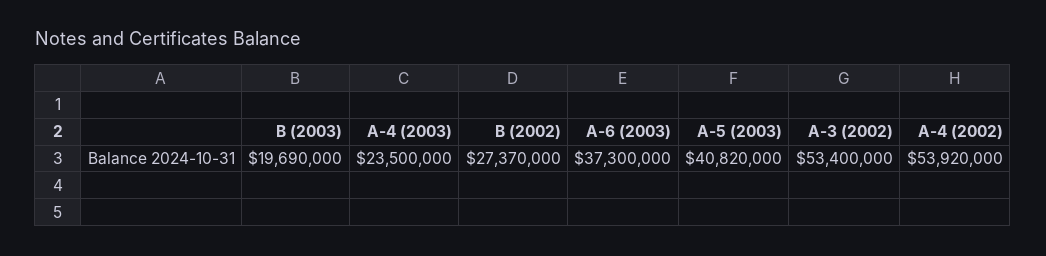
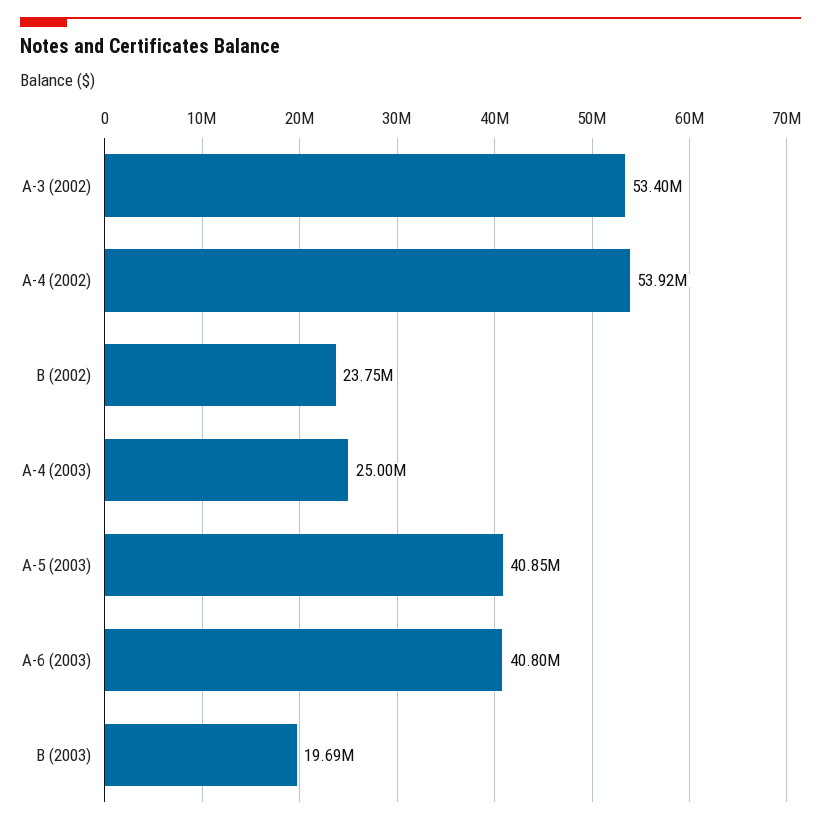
A-4 (2003): 23500000 -> 25000000
B (2002): 27370000 -> 23750000
A-6 (2003): 37300000 -> 40800000
A-5 (2003): 40820000 -> 40850000

